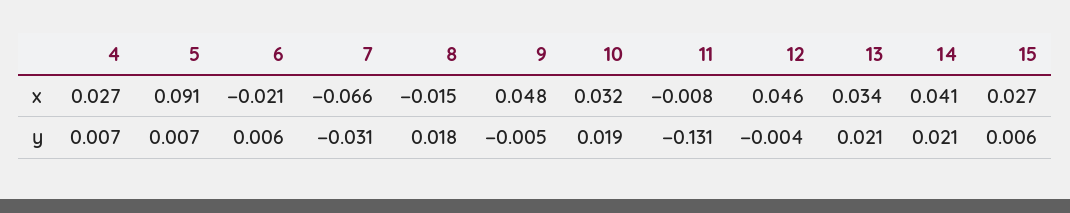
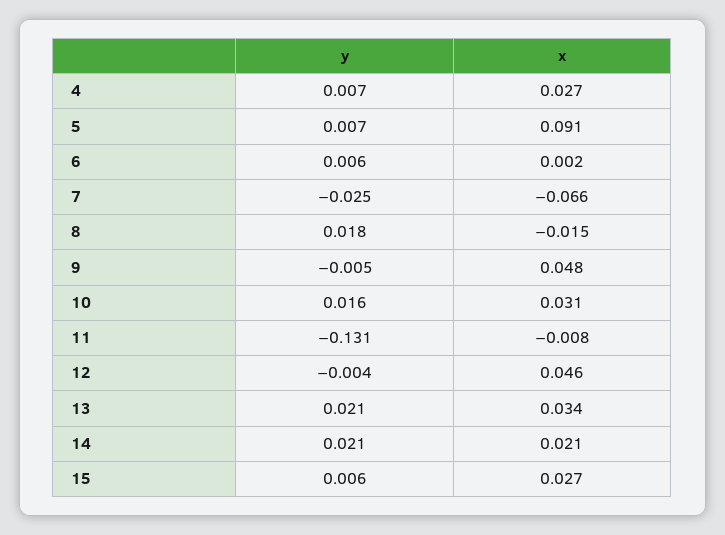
6, x: -0.021 -> 0.002
10, x: 0.032 -> 0.031
14, x: 0.041 -> 0.021
7, y: -0.031 -> -0.025
10, y: 0.019 -> 0.016

